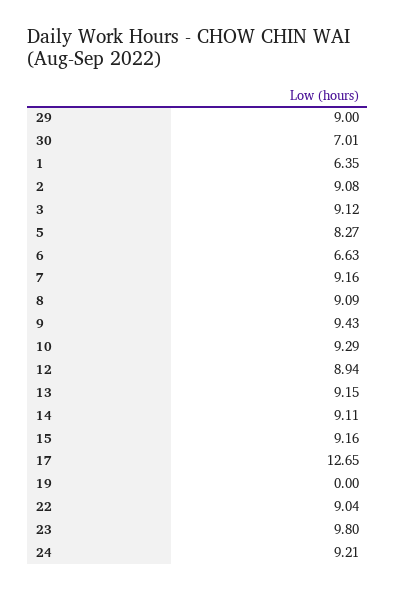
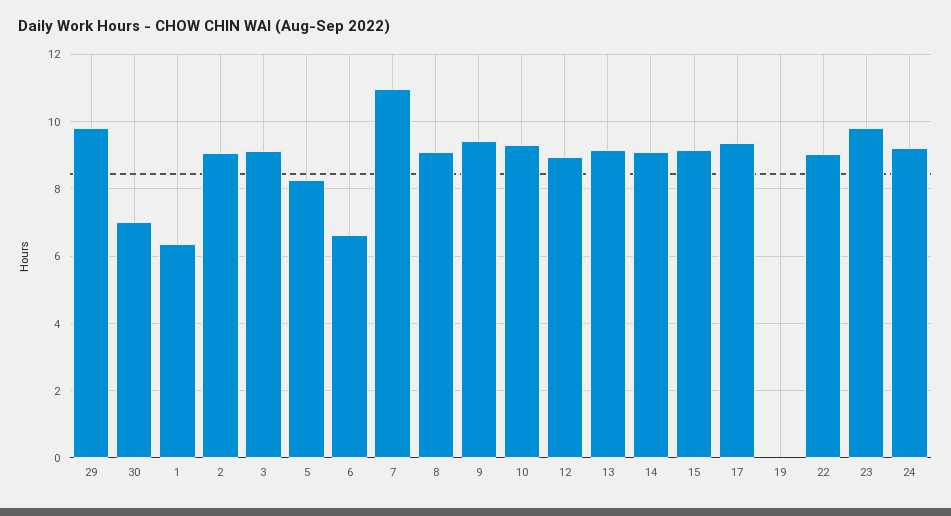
29: 9 -> 9.8
7: 9.16 -> 11
17: 12.65 -> 9.4

